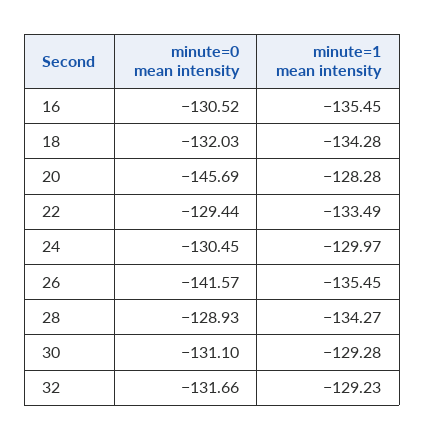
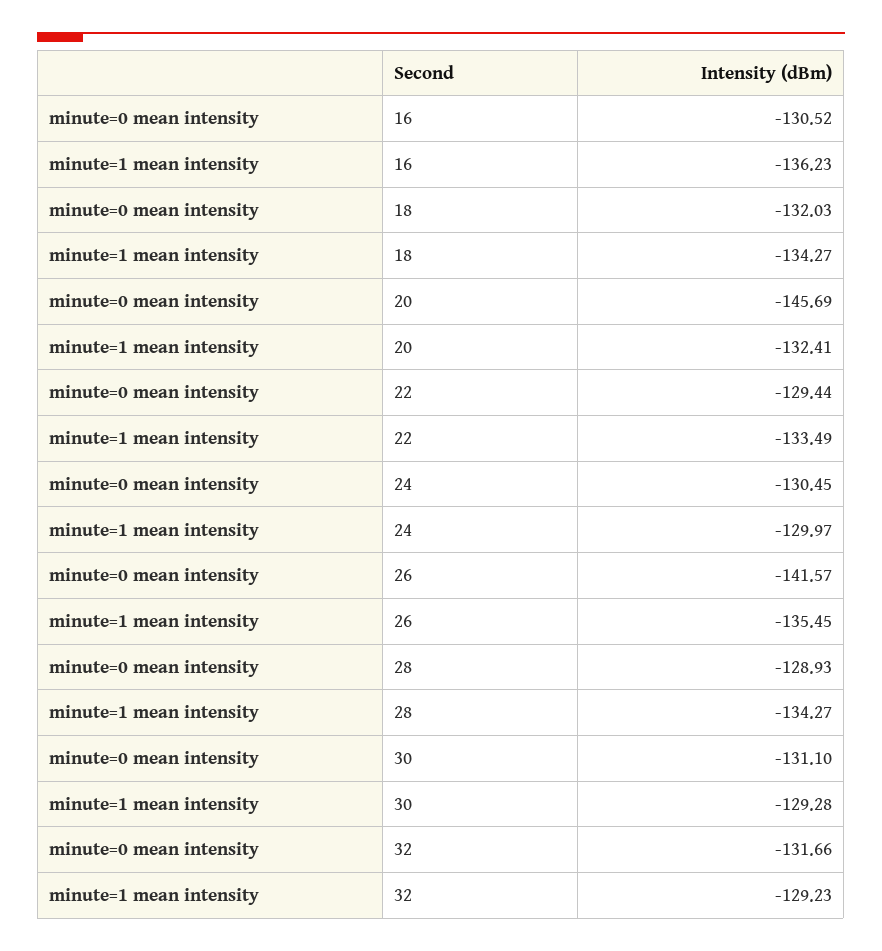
minute=1 mean intensity, 16: -135.45 -> -136.23
minute=1 mean intensity, 18: -134.28 -> -134.27
minute=1 mean intensity, 20: -128.28 -> -132.41

